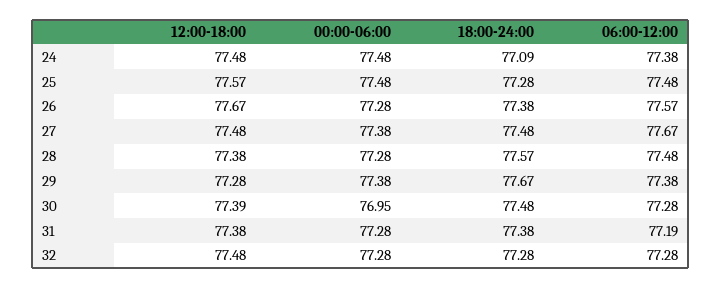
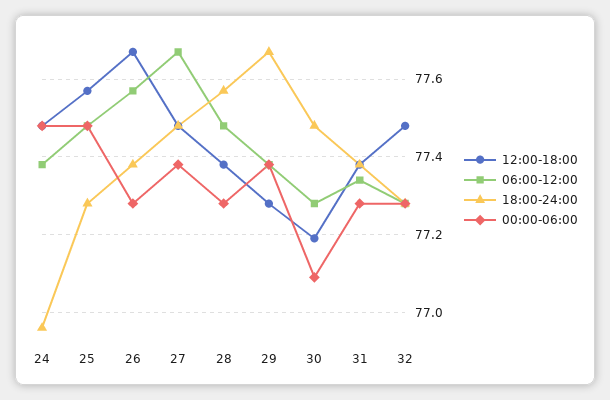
18:00-24:00, 24: 77.09 -> 76.95
12:00-18:00, 30: 77.39 -> 77.2
00:00-06:00, 30: 76.95 -> 77.1
06:00-12:00, 31: 77.19 -> 77.35

